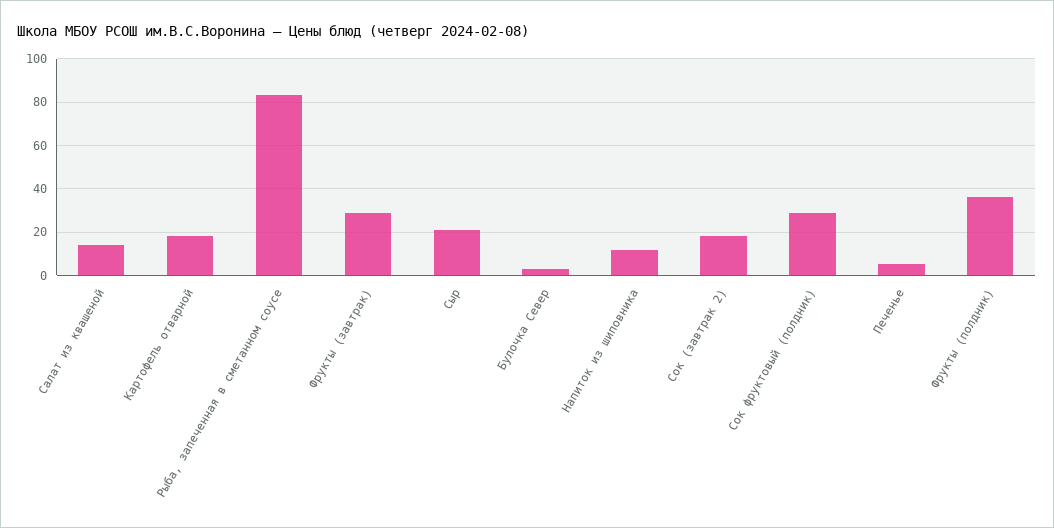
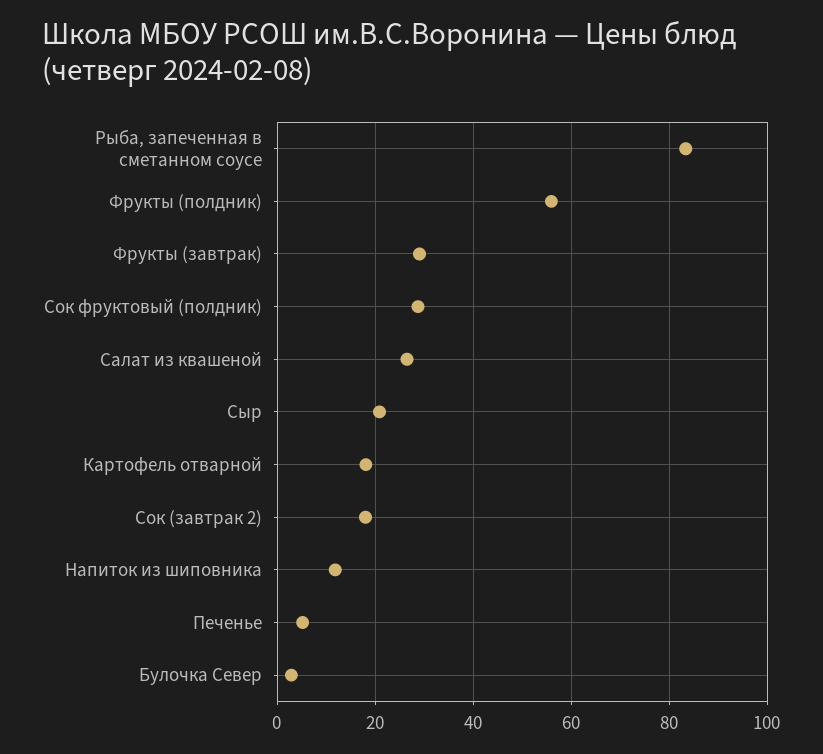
Салат из квашеной: 15 -> 26
Фрукты (полдник): 35 -> 56

